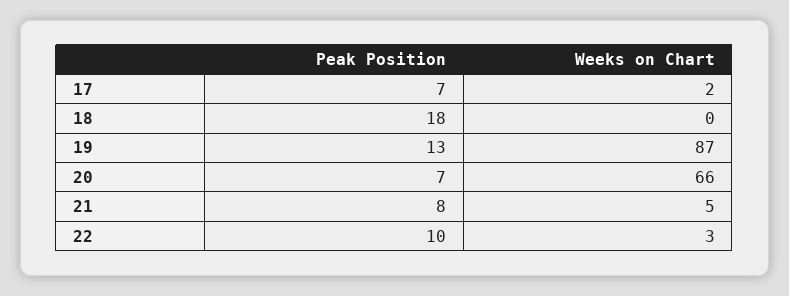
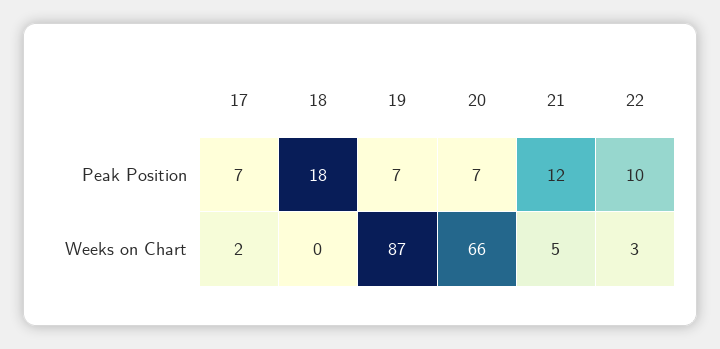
Peak Position, 19: 13 -> 7
Peak Position, 21: 8 -> 12

